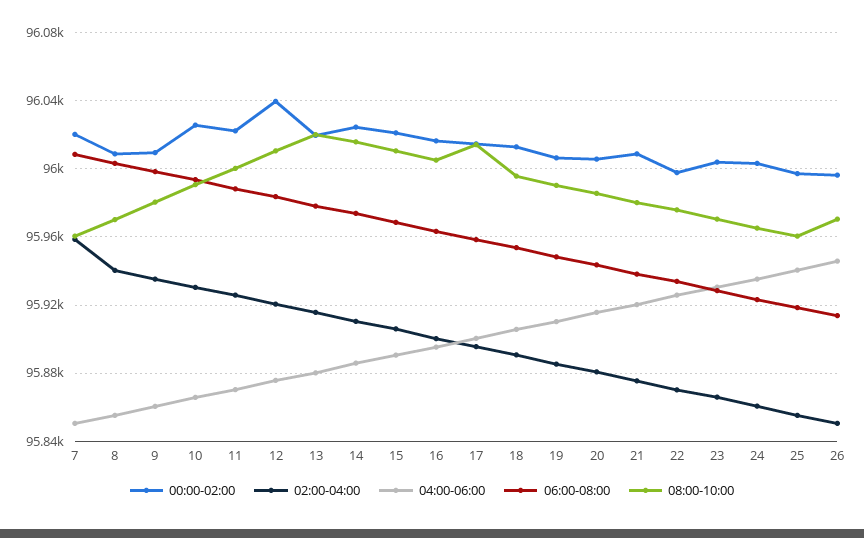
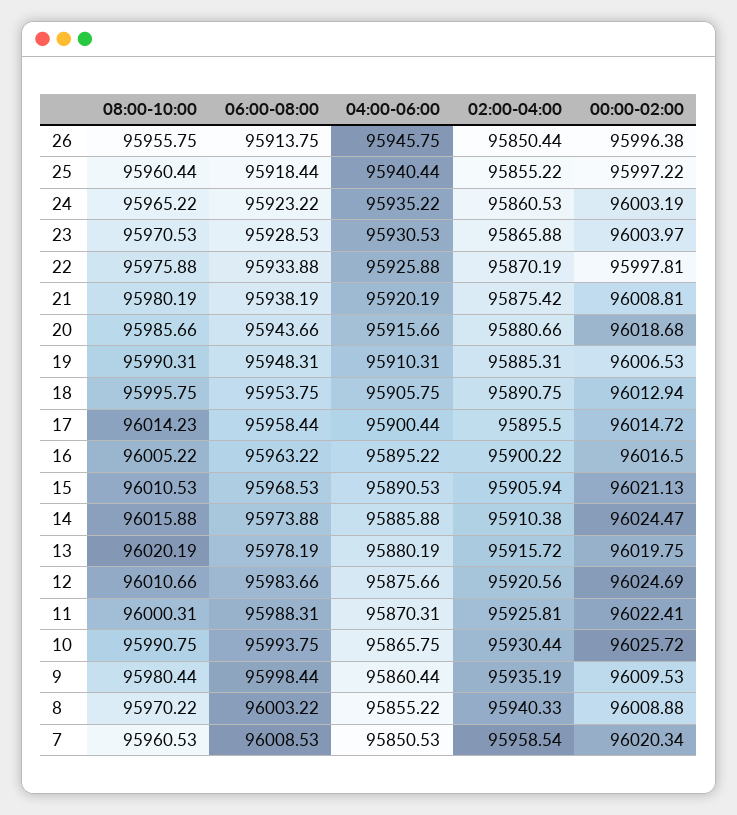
00:00-02:00, 12: 96040 -> 96024.69
00:00-02:00, 20: 96005 -> 96018.68
08:00-10:00, 26: 95970 -> 95955.75

